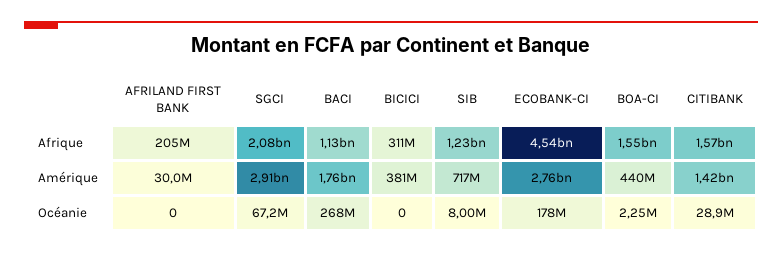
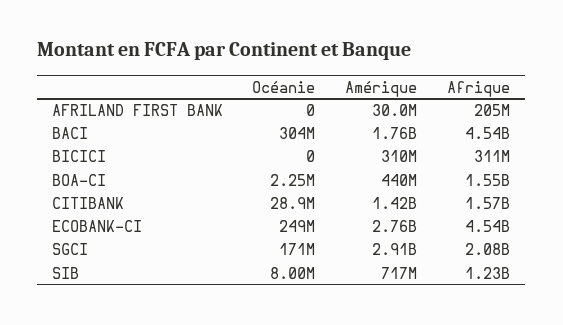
BACI, Afrique: 1130000000 -> 4540000000
BICICI, Amérique: 381000000 -> 310000000
SGCI, Océanie: 67200000 -> 171000000
BACI, Océanie: 268000000 -> 304000000
ECOBANK-CI, Océanie: 178000000 -> 249000000

